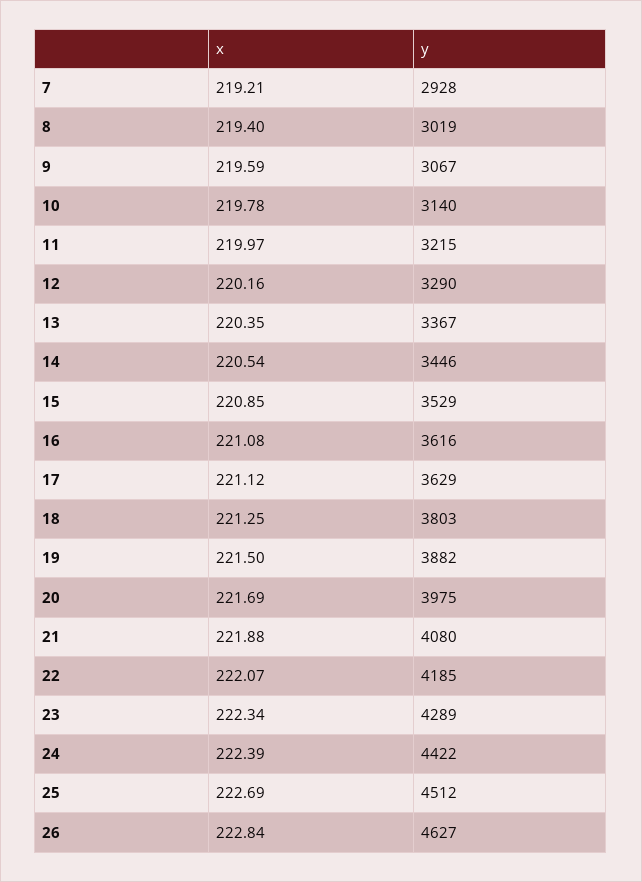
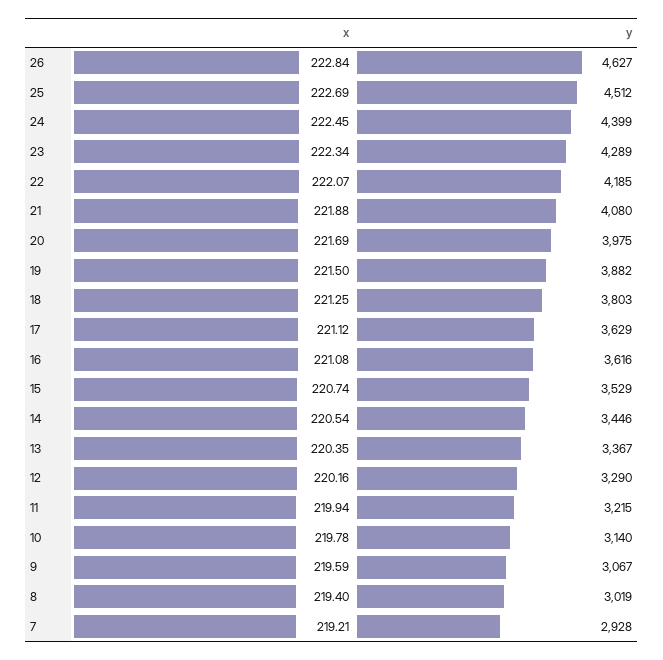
x, 11: 219.97 -> 219.94
x, 15: 220.85 -> 220.74
x, 24: 222.39 -> 222.45
y, 24: 4422 -> 4399

